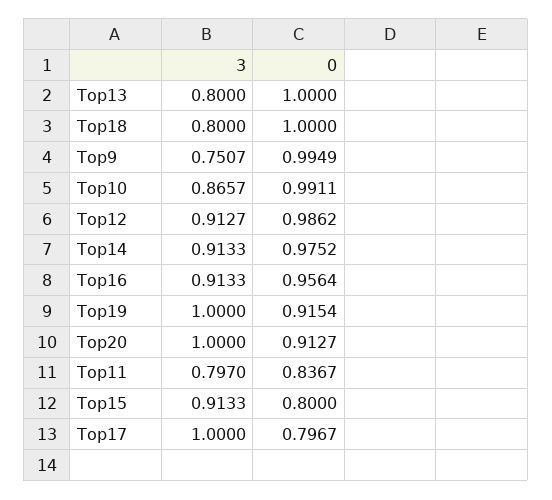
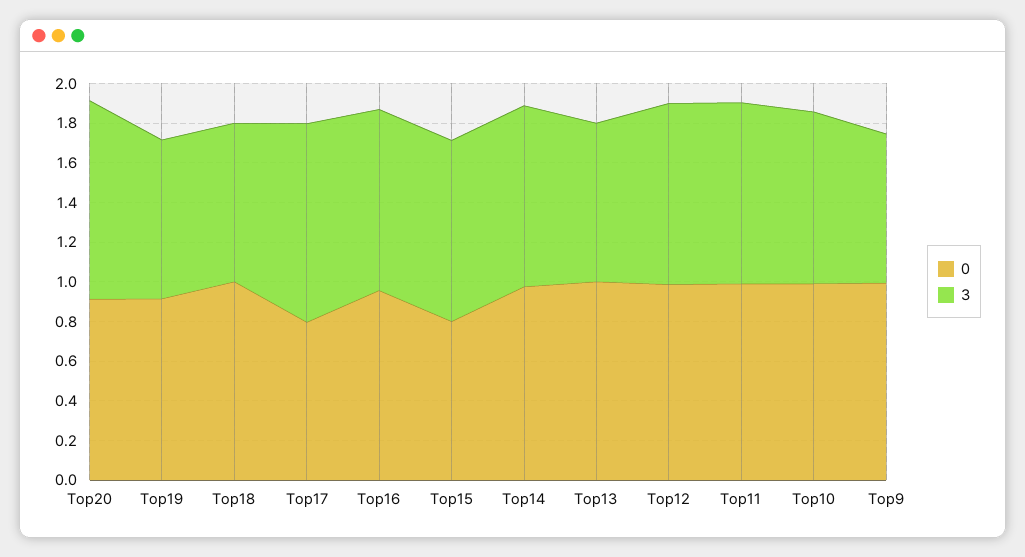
3, Top19: 1 -> 0.8
3, Top11: 0.797 -> 0.9
0, Top11: 0.8367 -> 1

